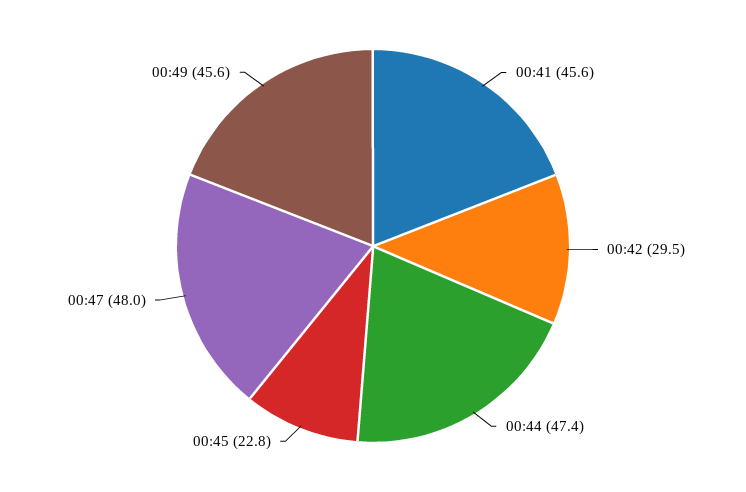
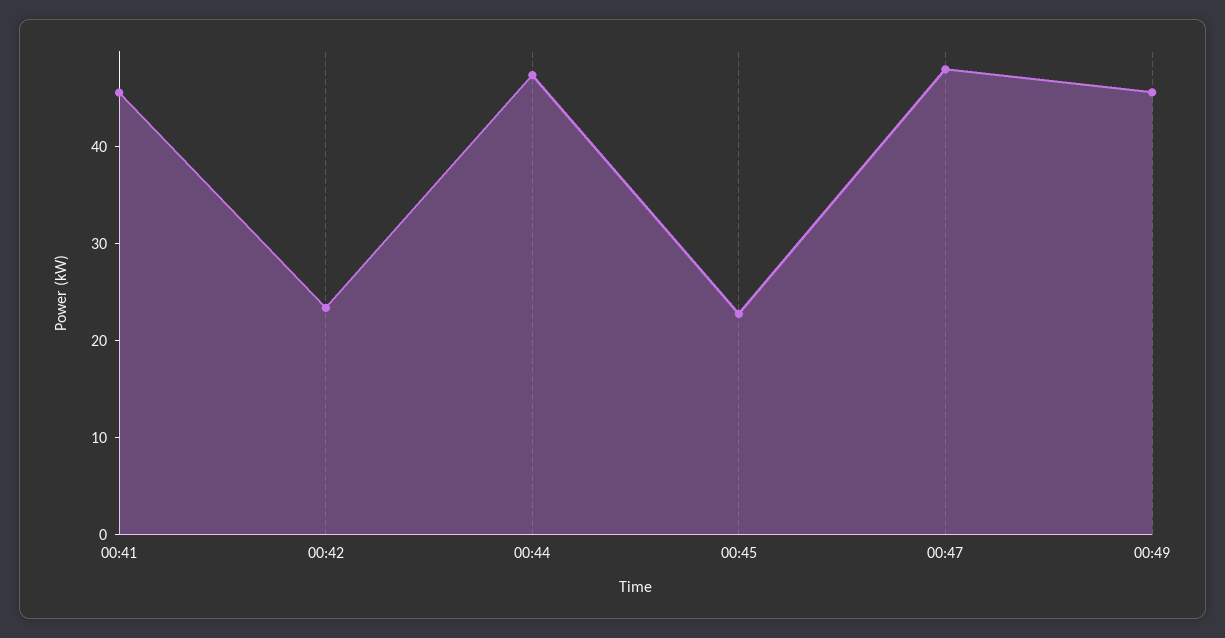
00:42: 29.5 -> 24

